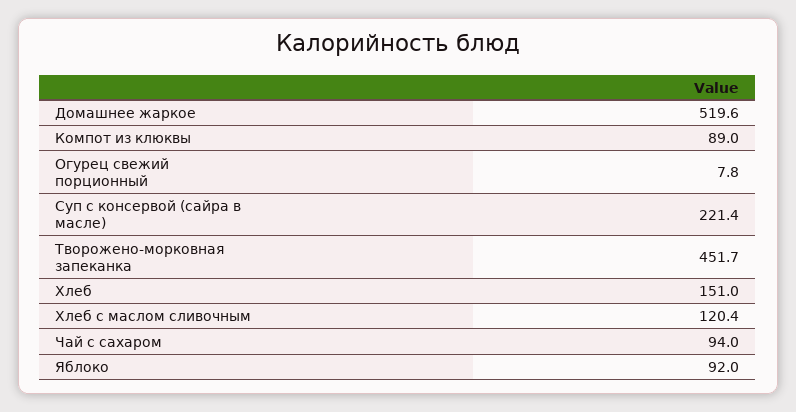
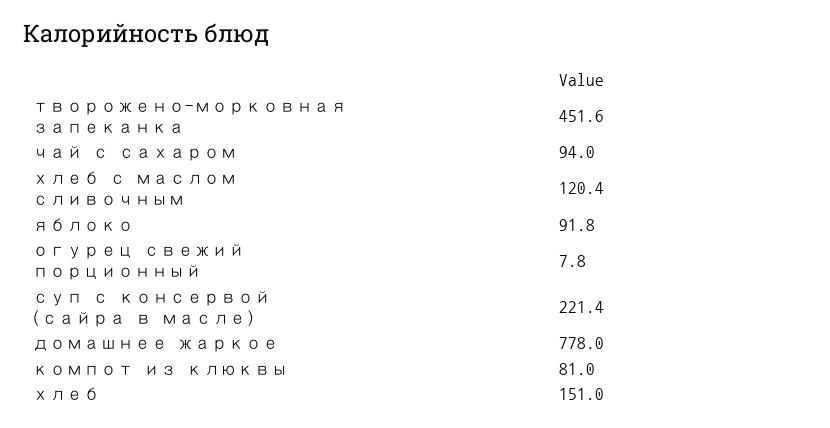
Домашнее жаркое: 519.6 -> 778
Компот из клюквы: 89 -> 81
Творожено-морковная запеканка: 451.7 -> 451.6
Яблоко: 92 -> 91.8

